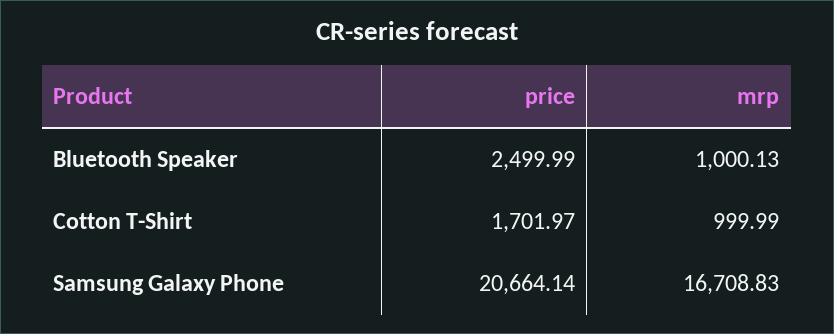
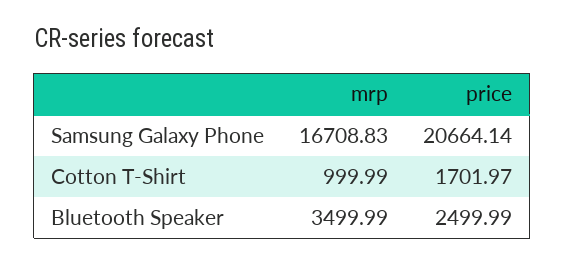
mrp, Bluetooth Speaker: 1000.13 -> 3499.99

